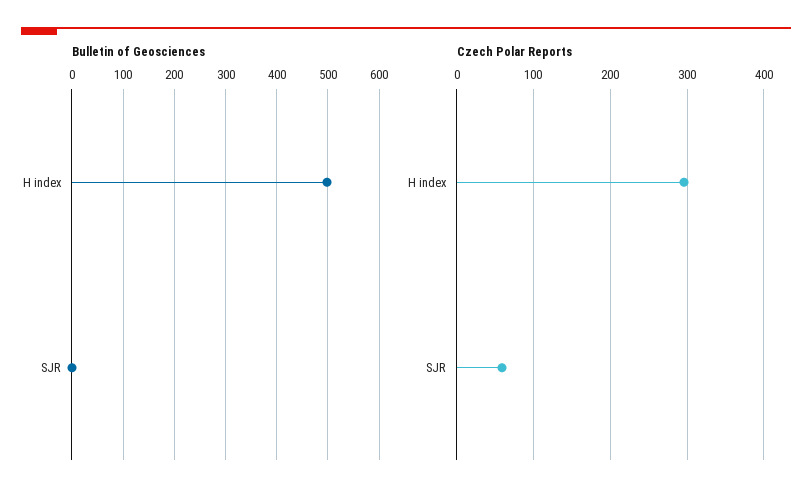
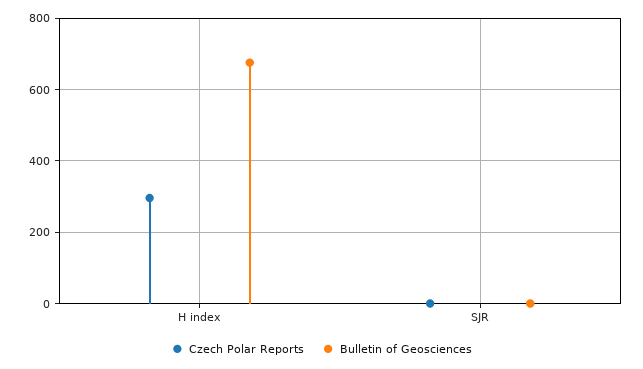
Bulletin of Geosciences, H index: 500 -> 680
Czech Polar Reports, SJR: 60 -> 0

